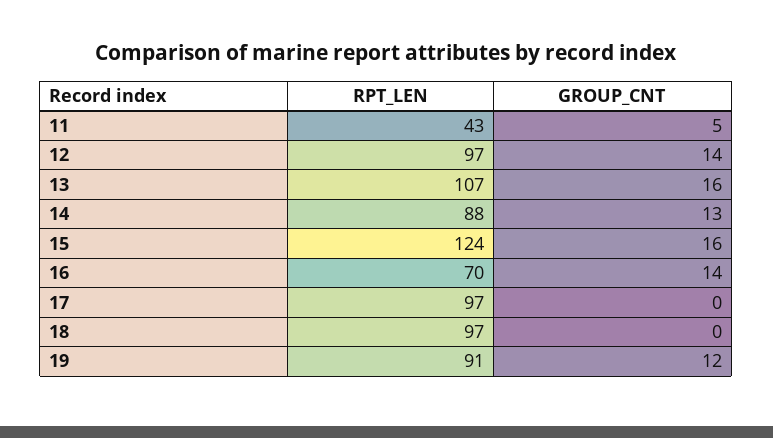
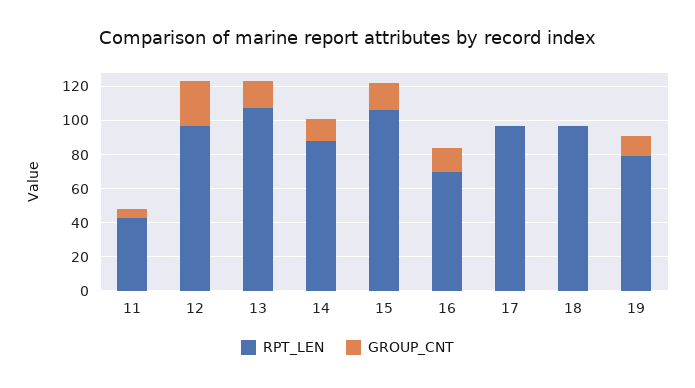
GROUP_CNT, 12: 14 -> 25
RPT_LEN, 15: 124 -> 105
RPT_LEN, 19: 91 -> 80

